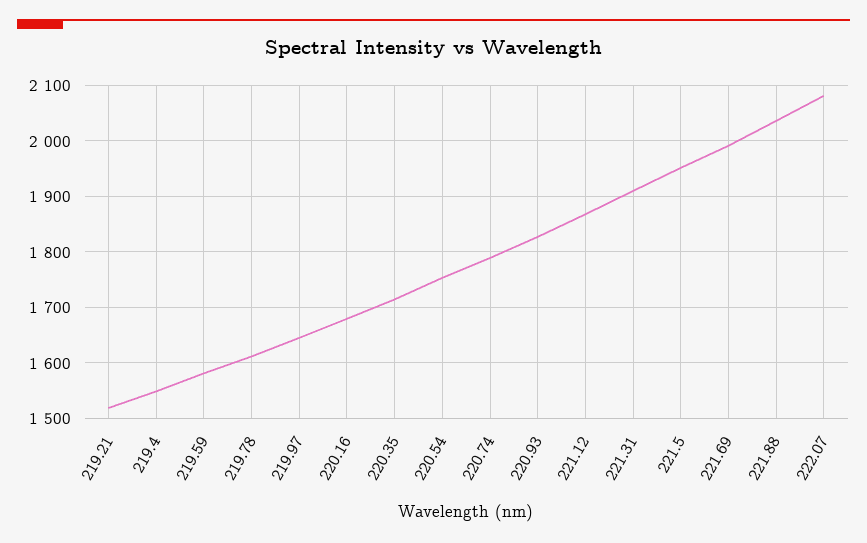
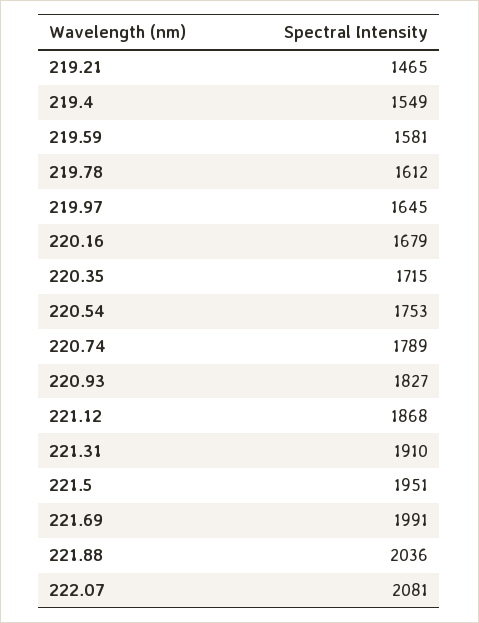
219.21: 1520 -> 1465

